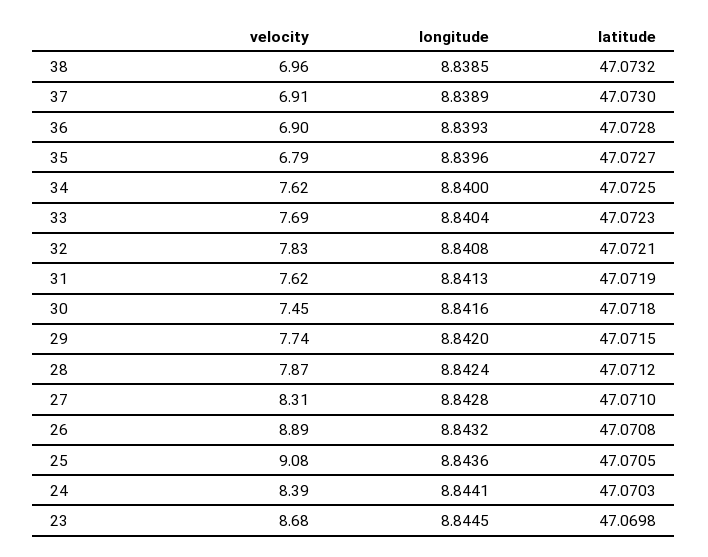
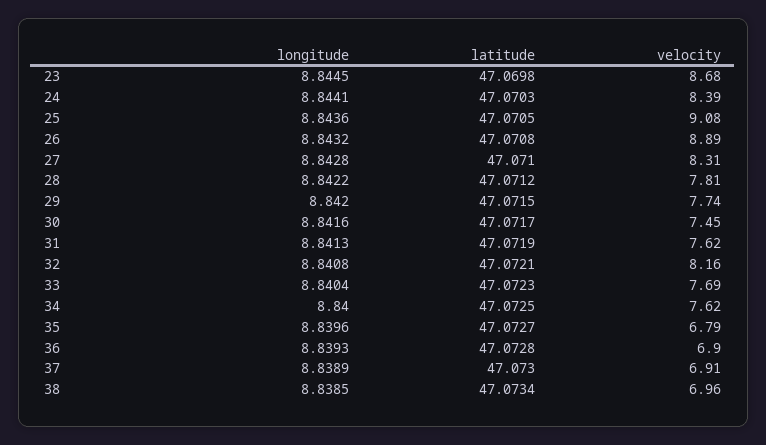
latitude, 38: 47.0732 -> 47.0734
velocity, 32: 7.83 -> 8.16
latitude, 30: 47.0718 -> 47.0717
velocity, 28: 7.87 -> 7.81
longitude, 28: 8.8424 -> 8.8422

